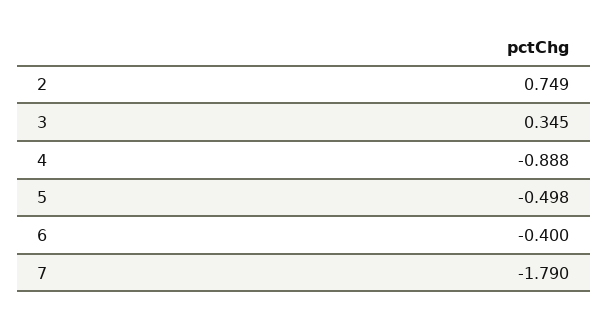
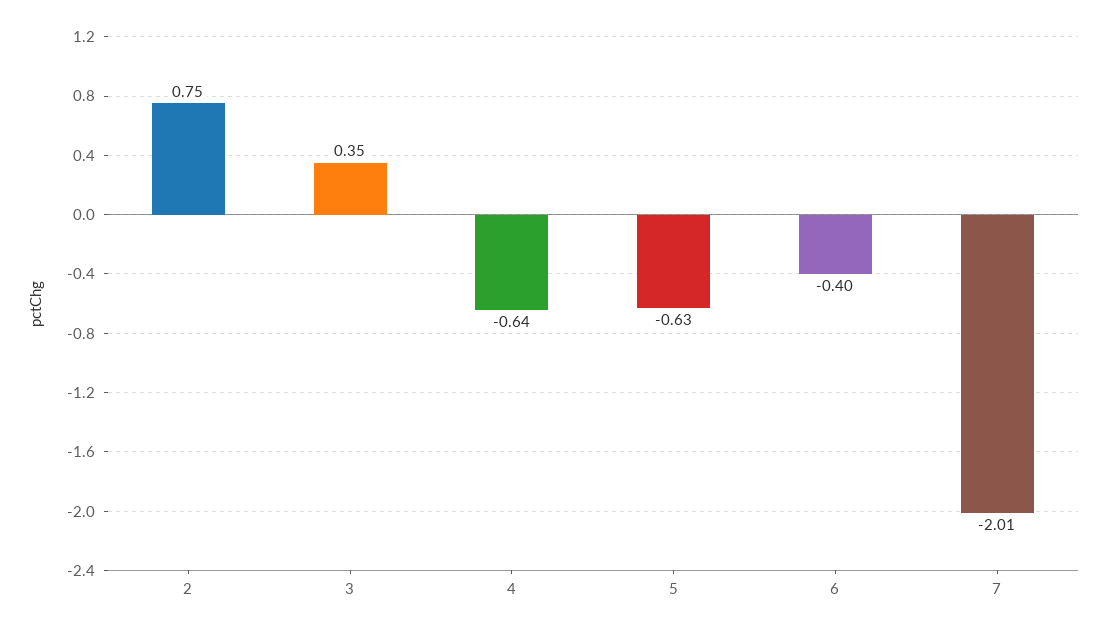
4: -0.888 -> -0.64
5: -0.498 -> -0.63
7: -1.79 -> -2.01

